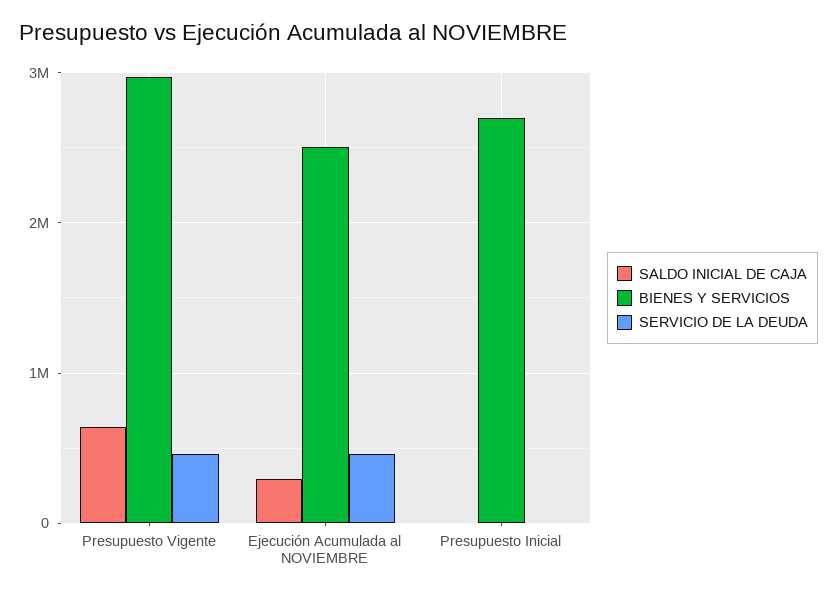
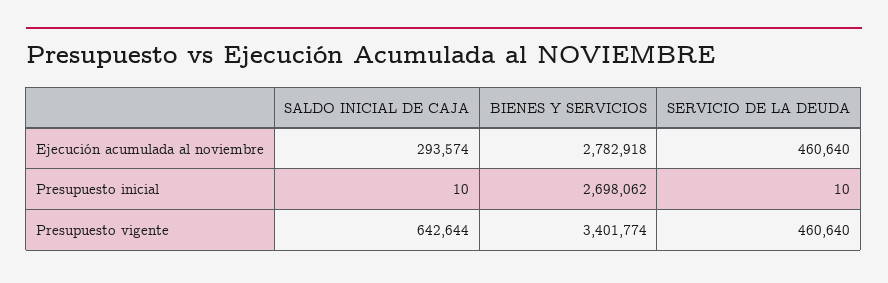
BIENES Y SERVICIOS, Presupuesto Vigente: 3000000 -> 3401774
BIENES Y SERVICIOS, Ejecución Acumulada al NOVIEMBRE: 2500000 -> 2782918

